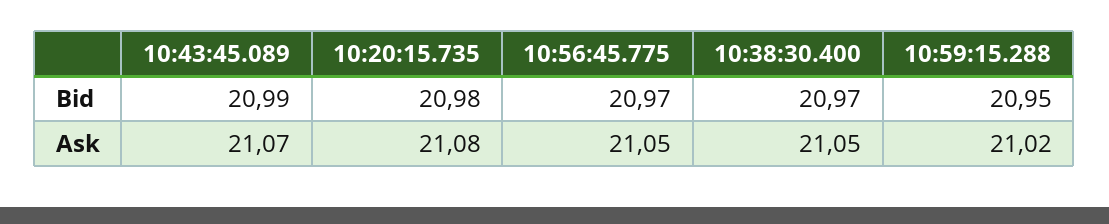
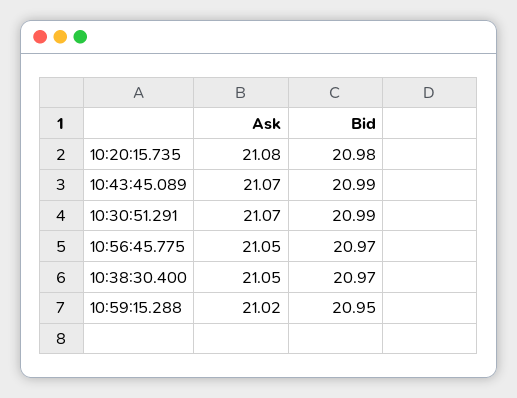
10:30:51.291, Ask: none -> 21.07
10:30:51.291, Bid: none -> 20.99

